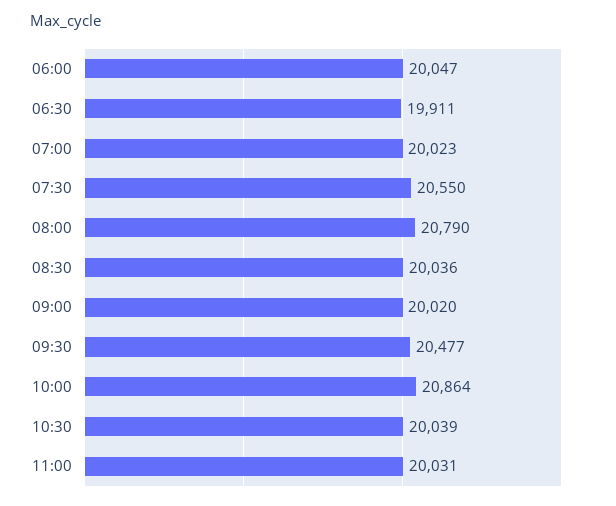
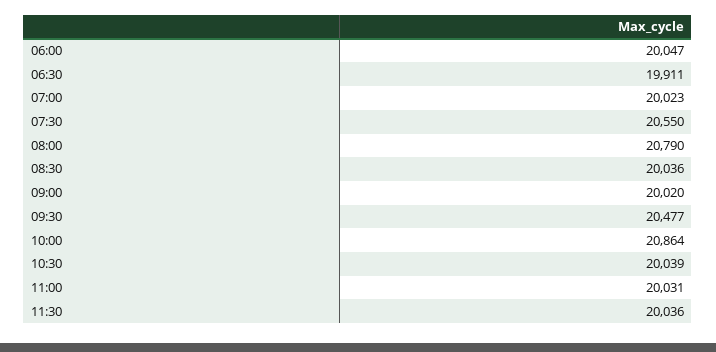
11:30: none -> 20036

